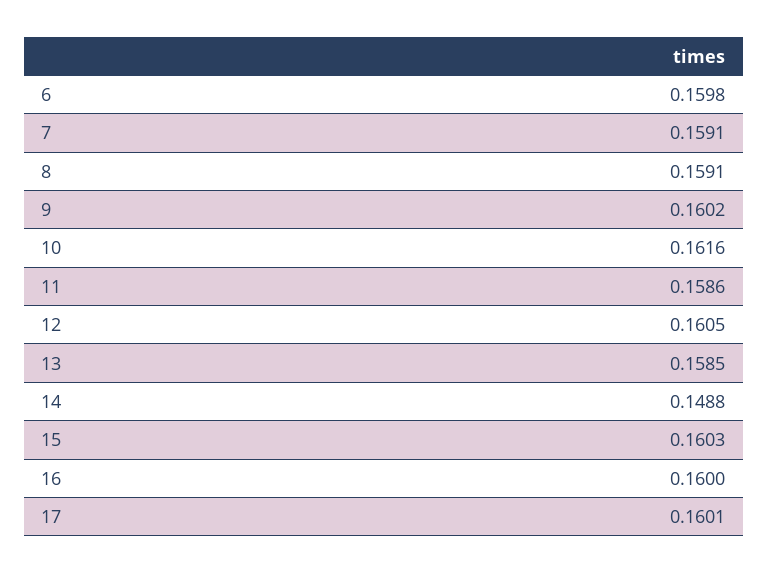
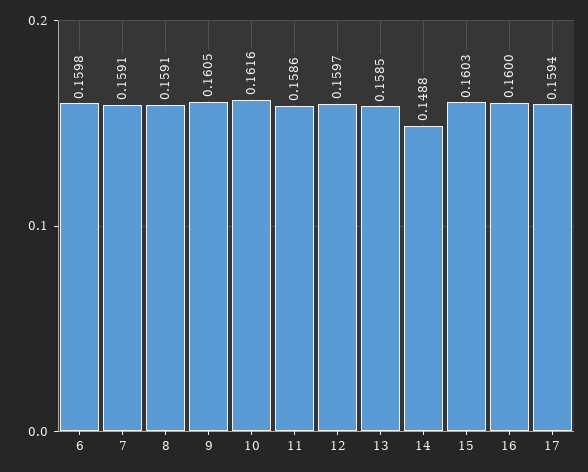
9: 0.1602 -> 0.1605
12: 0.1605 -> 0.1597
17: 0.1601 -> 0.1594

